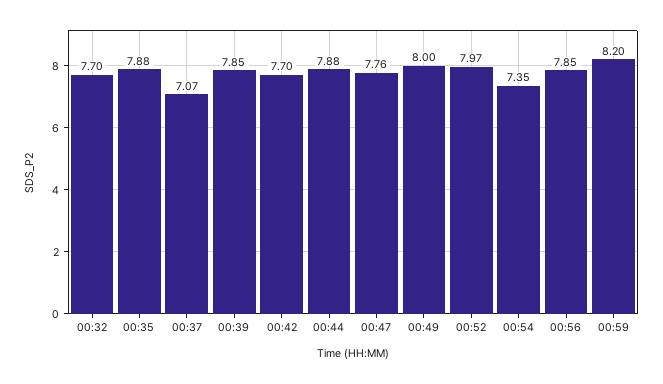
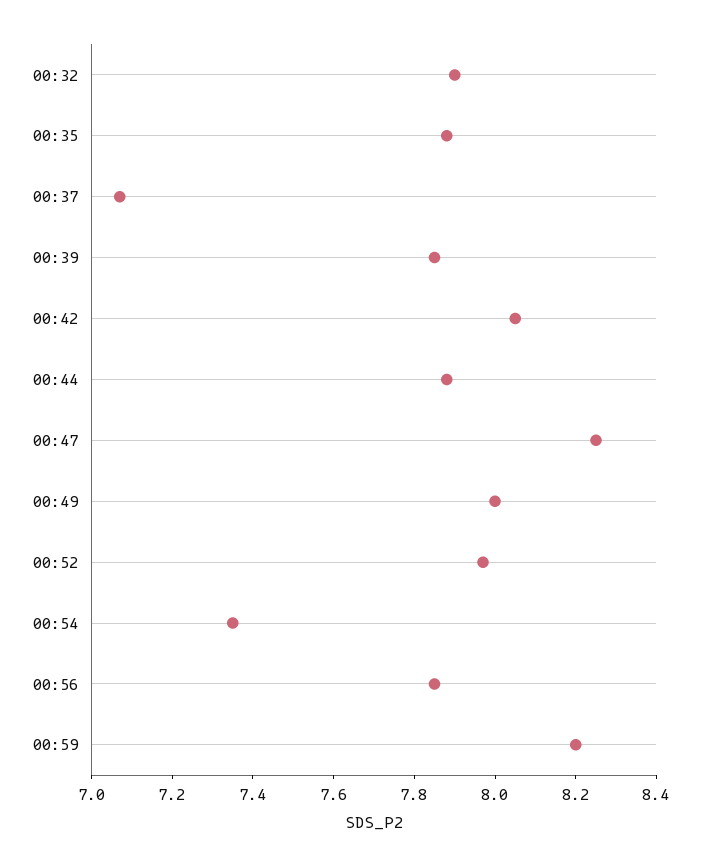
00:32: 7.7 -> 7.9
00:42: 7.7 -> 8.05
00:47: 7.76 -> 8.25

